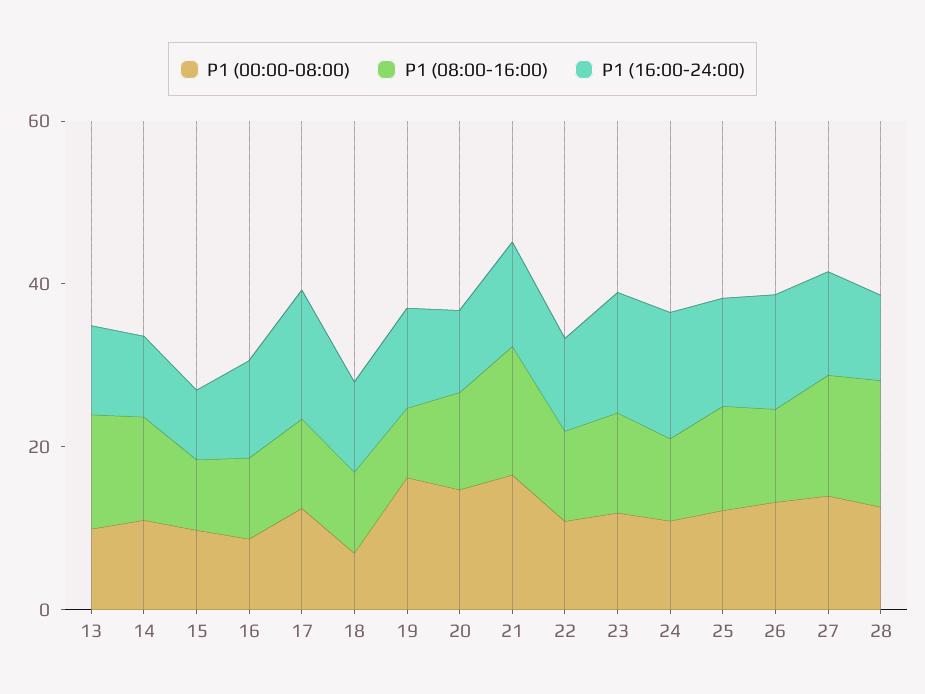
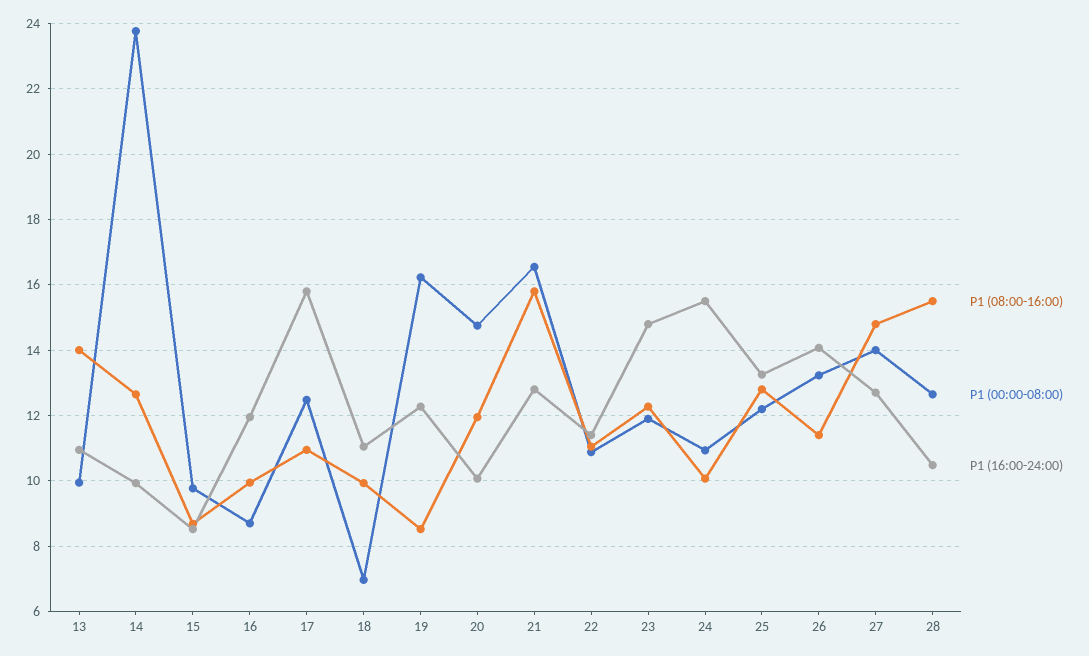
P1 (00:00-08:00), 14: 10 -> 23.8

